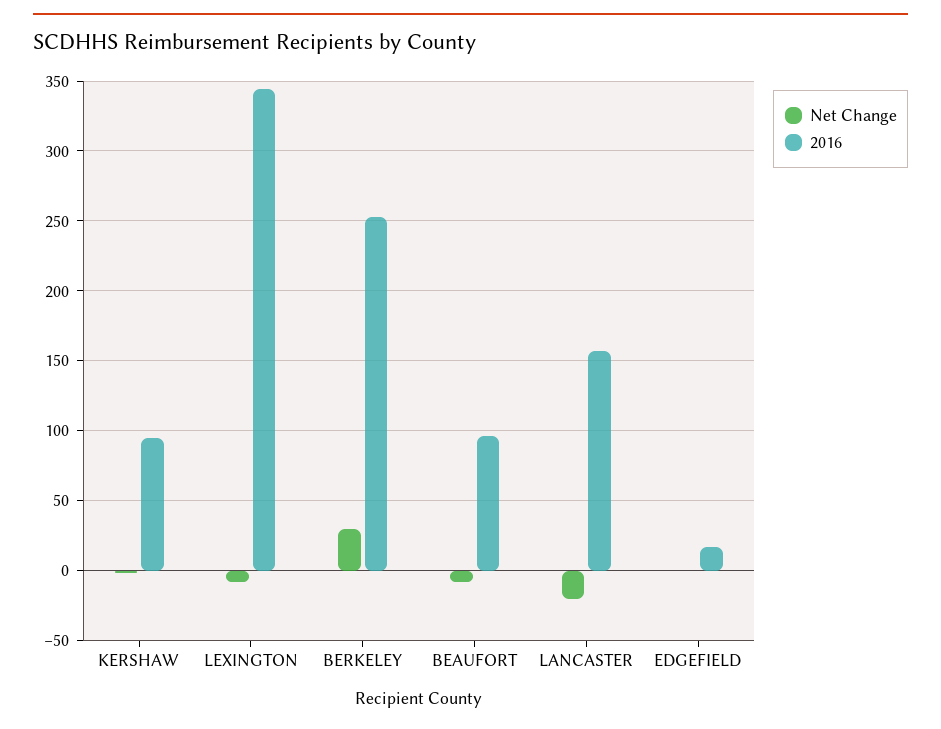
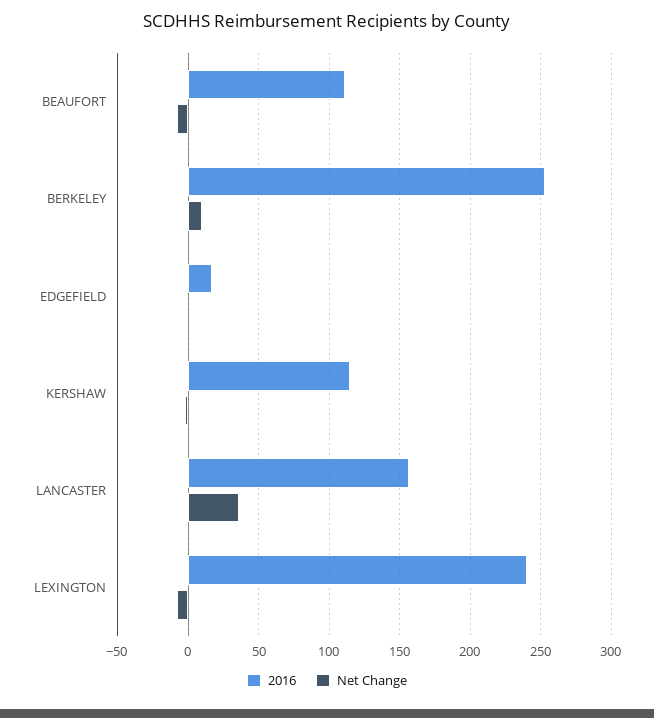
2016, KERSHAW: 95 -> 115
2016, LEXINGTON: 345 -> 240
Net Change, BERKELEY: 30 -> 10
2016, BEAUFORT: 95 -> 110
Net Change, LANCASTER: -20 -> 35

